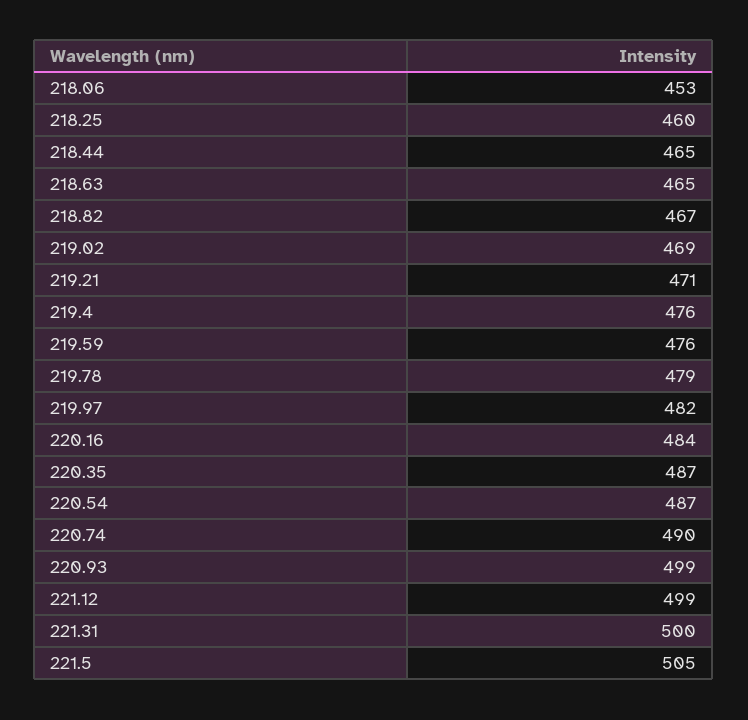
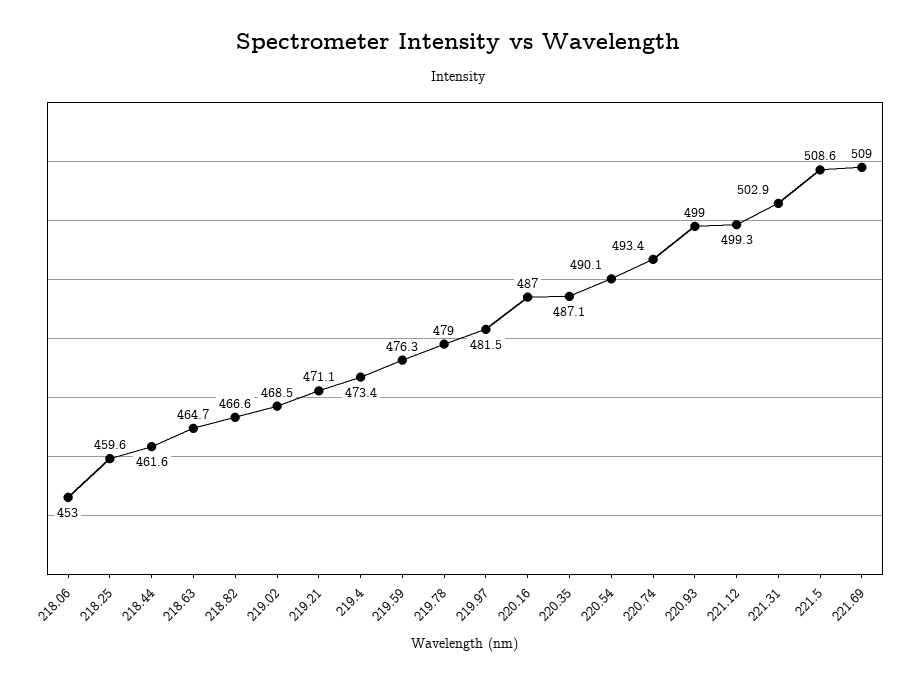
218.44: 465 -> 461.6
219.4: 476 -> 473.4
220.16: 484 -> 487
220.54: 487 -> 490.1
220.74: 490 -> 493.4
221.31: 500 -> 502.9
221.5: 505 -> 508.6
221.69: none -> 509

